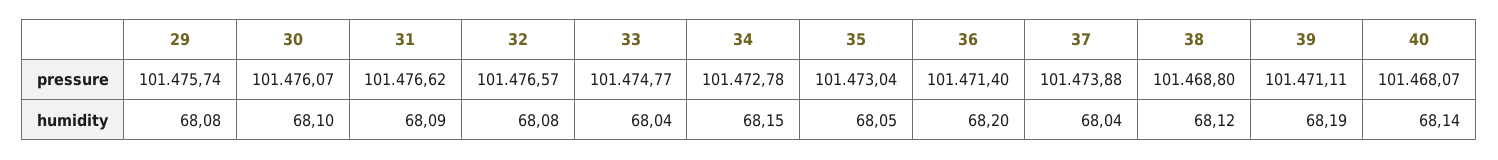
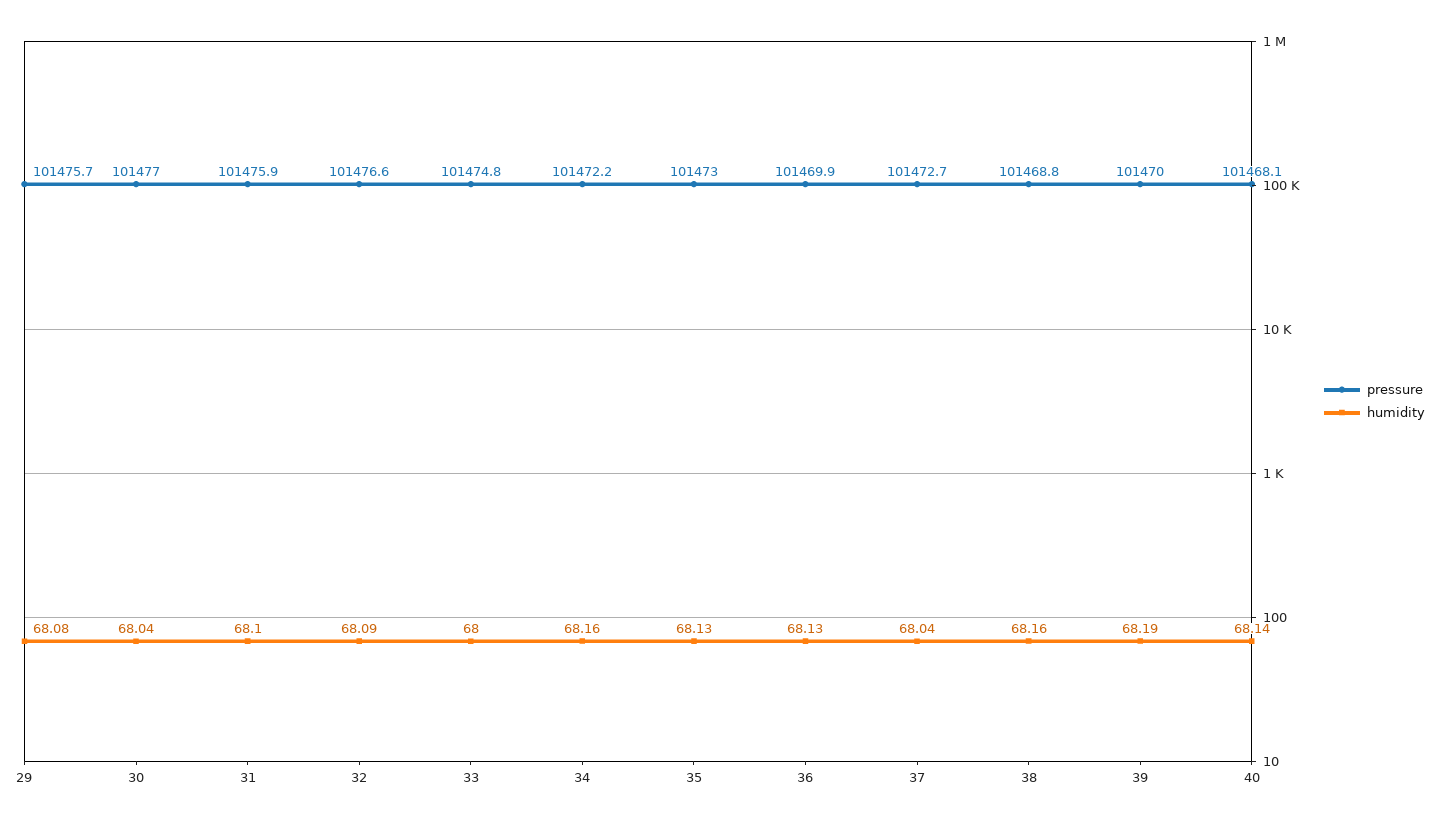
pressure, 30: 101476.07 -> 101477
pressure, 31: 101476.62 -> 101475.9
pressure, 34: 101472.78 -> 101472.2
pressure, 36: 101471.4 -> 101469.9
pressure, 37: 101473.88 -> 101472.7
pressure, 39: 101471.11 -> 101470
humidity, 30: 68.1 -> 68.04
humidity, 31: 68.09 -> 68.1
humidity, 32: 68.08 -> 68.09
humidity, 33: 68.04 -> 68
humidity, 34: 68.15 -> 68.16
humidity, 35: 68.05 -> 68.13
humidity, 36: 68.2 -> 68.13
humidity, 38: 68.12 -> 68.16

